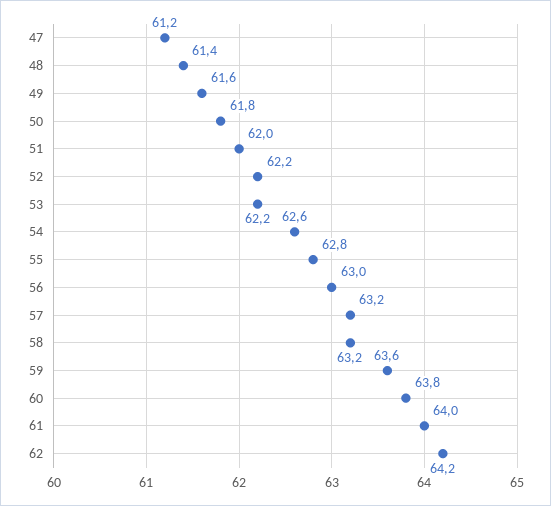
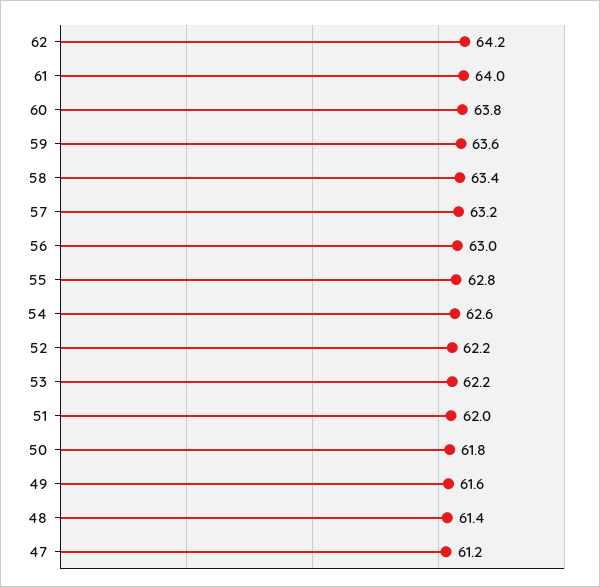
58: 63.2 -> 63.4

